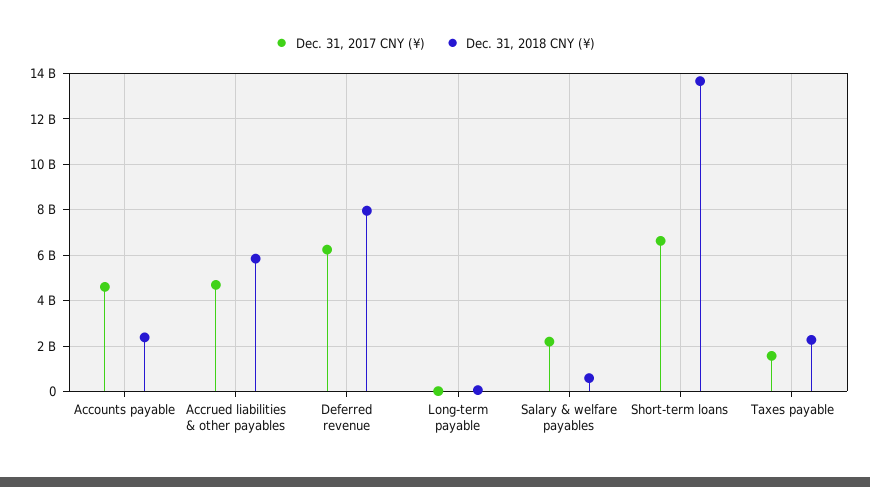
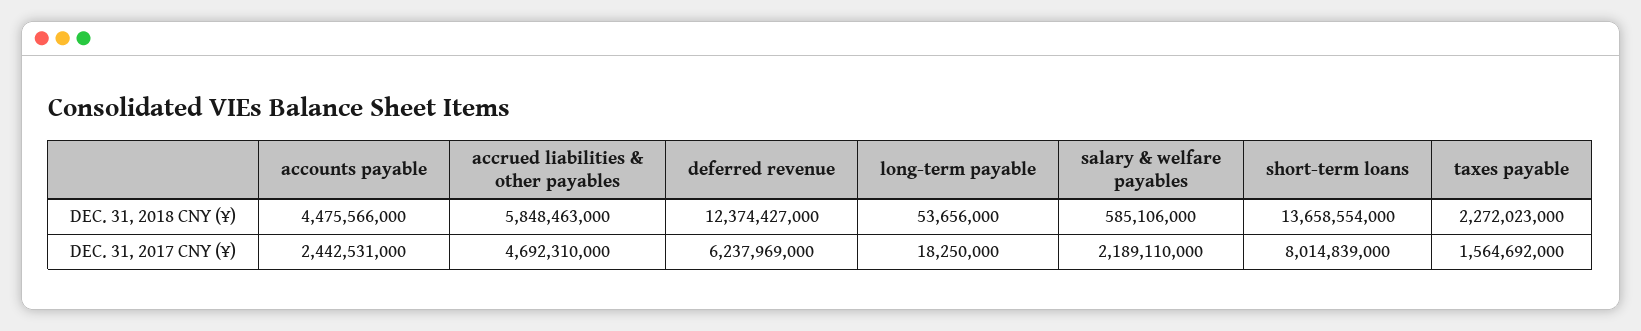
Dec. 31, 2017 CNY (¥), Accounts payable: 4500000000 -> 2442531000
Dec. 31, 2018 CNY (¥), Accounts payable: 2500000000 -> 4475566000
Dec. 31, 2018 CNY (¥), Deferred revenue: 8000000000 -> 12374427000
Dec. 31, 2017 CNY (¥), Short-term loans: 6500000000 -> 8014839000

